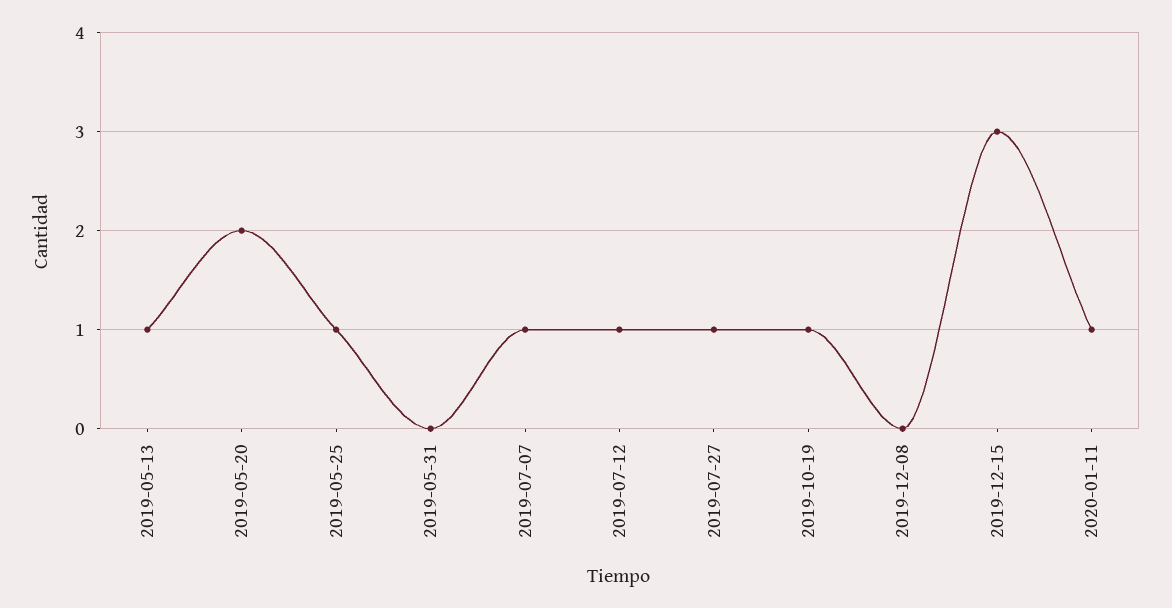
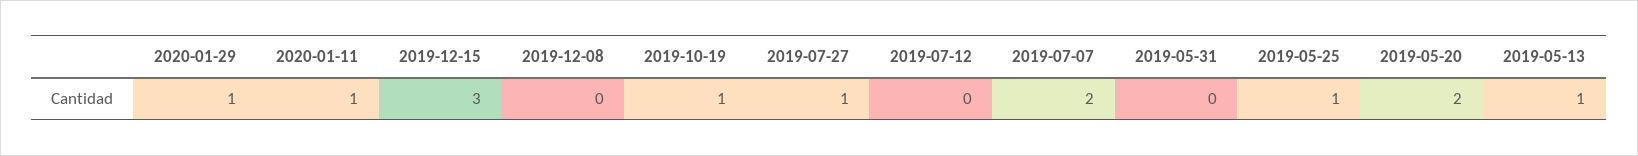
2019-07-07: 1 -> 2
2019-07-12: 1 -> 0
2020-01-29: none -> 1

